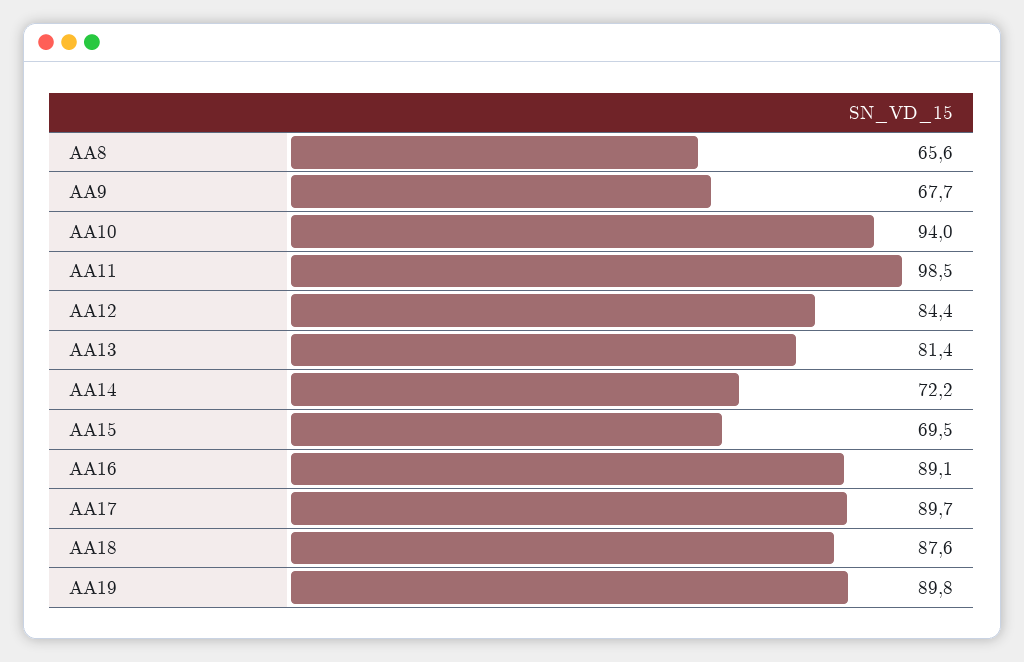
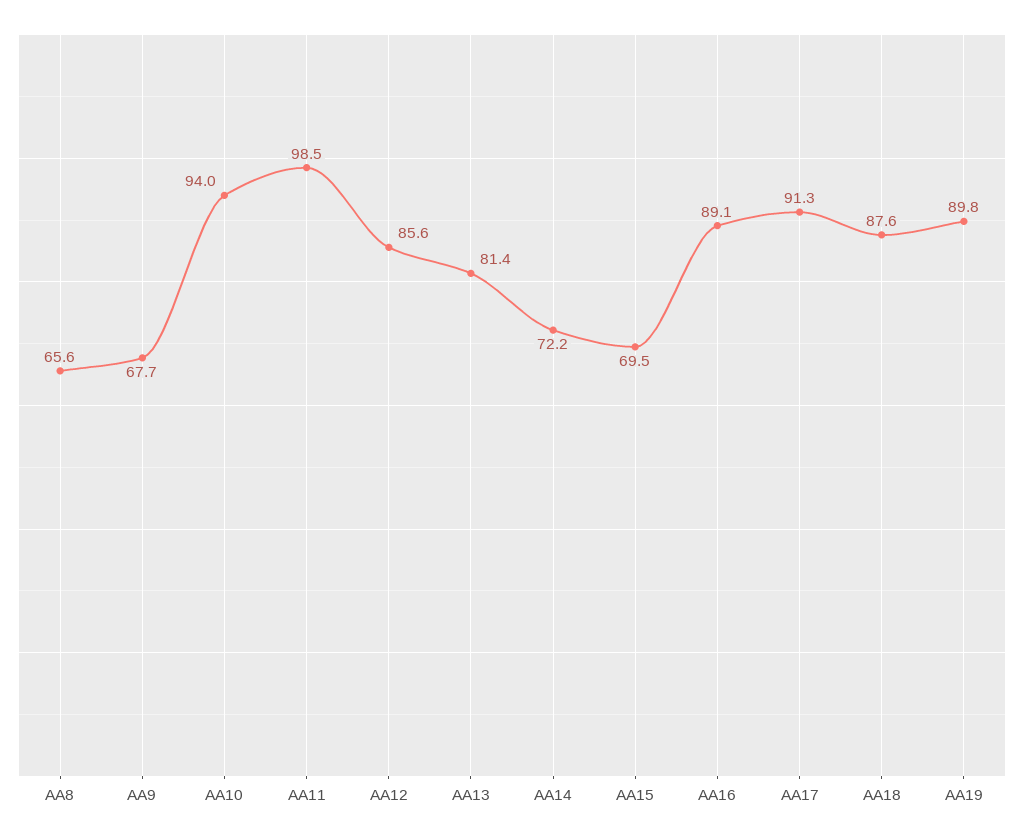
AA12: 84.4 -> 85.6
AA17: 89.7 -> 91.3

